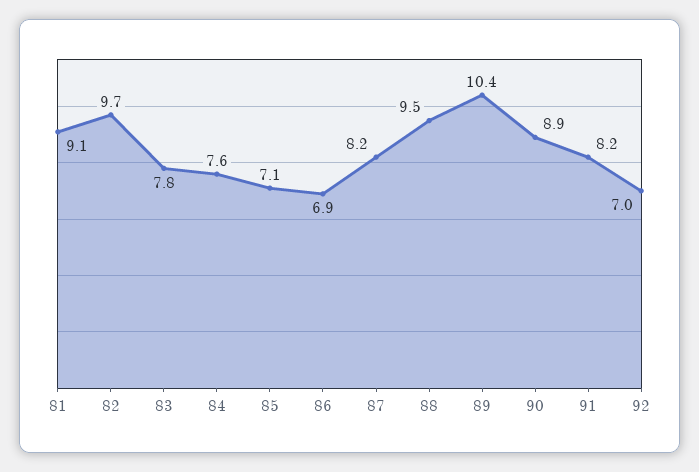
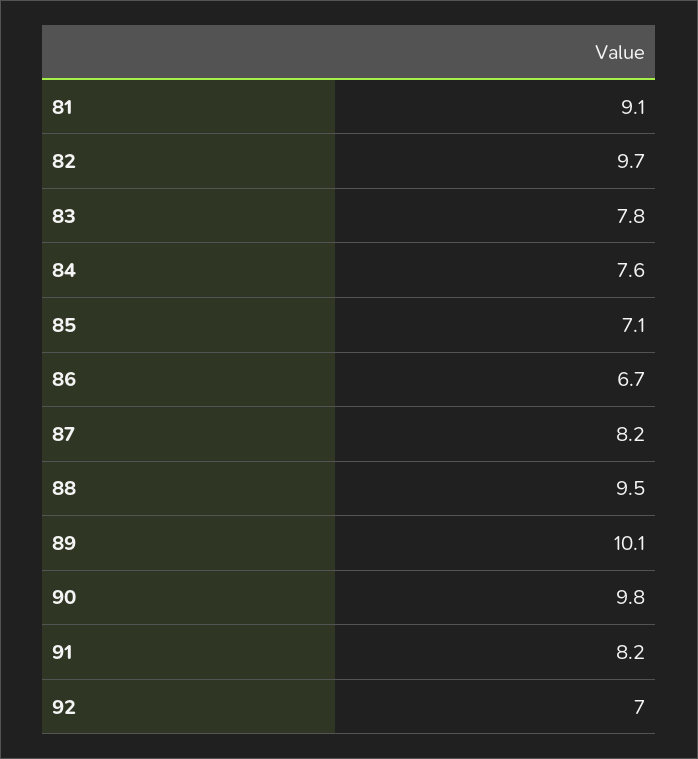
86: 6.9 -> 6.7
89: 10.4 -> 10.1
90: 8.9 -> 9.8

